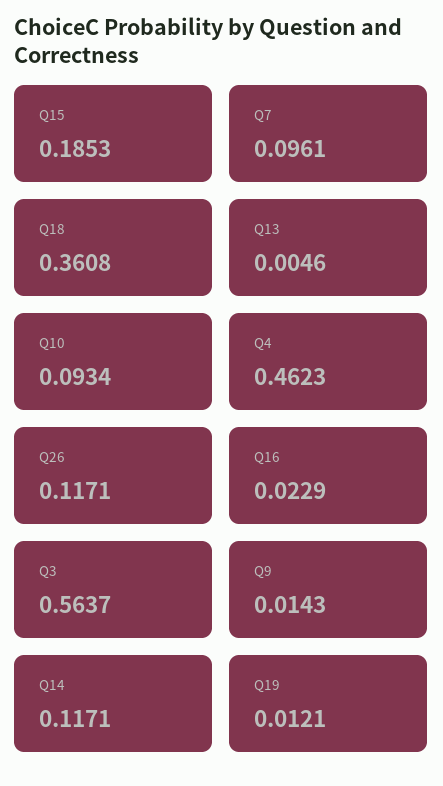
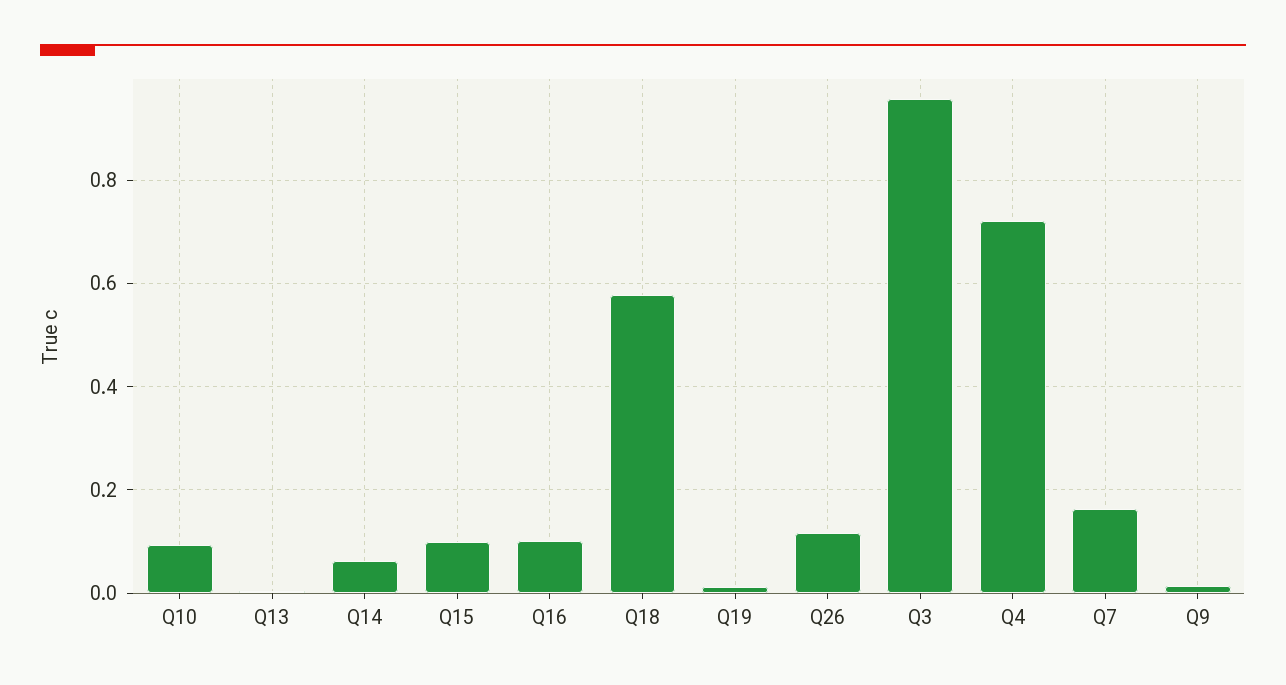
Q15: 0.1853 -> 0.1
Q7: 0.0961 -> 0.16
Q18: 0.3608 -> 0.58
Q4: 0.4623 -> 0.72
Q16: 0.0229 -> 0.1
Q3: 0.5637 -> 0.96
Q14: 0.1171 -> 0.06

